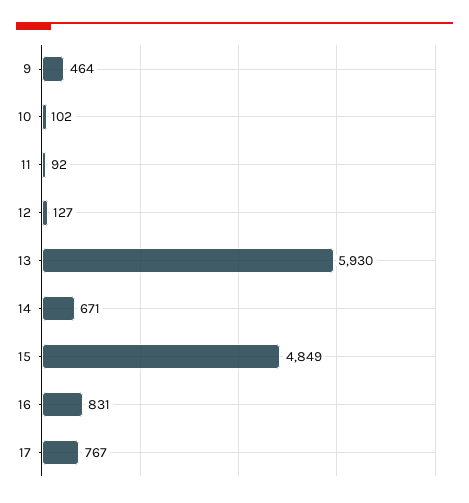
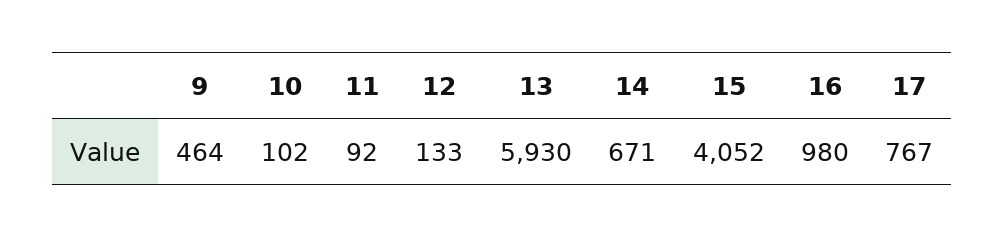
12: 127 -> 133
15: 4849 -> 4052
16: 831 -> 980

